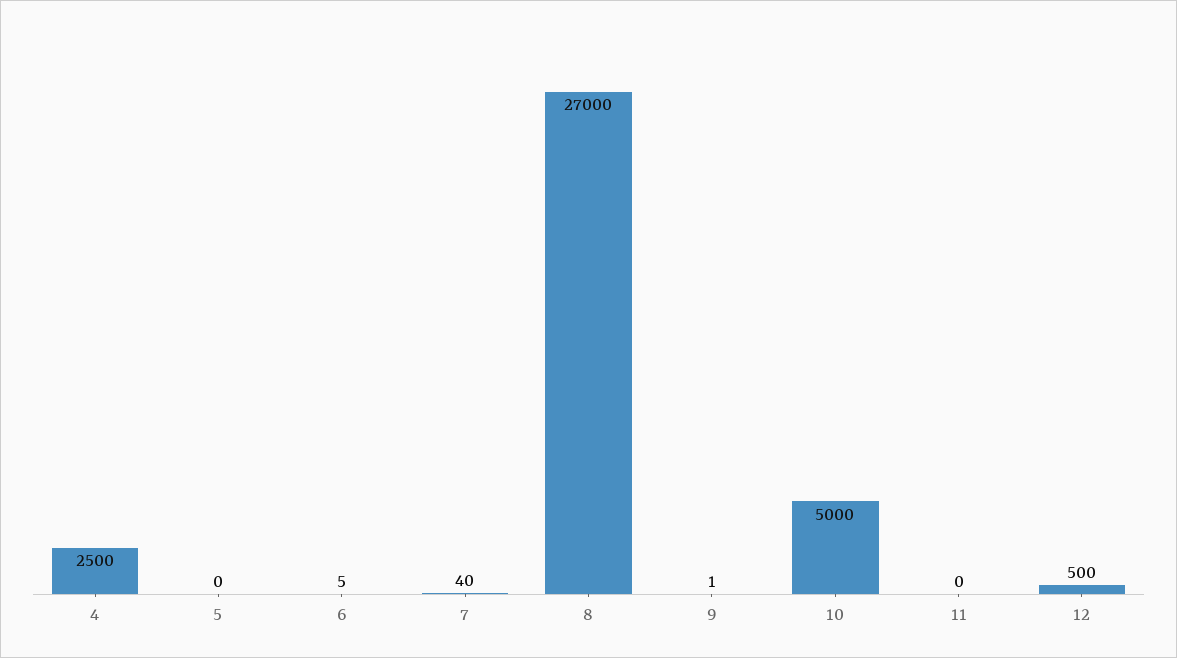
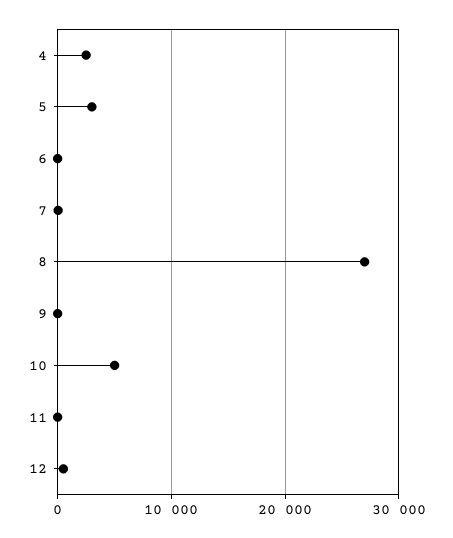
5: 0 -> 3000

